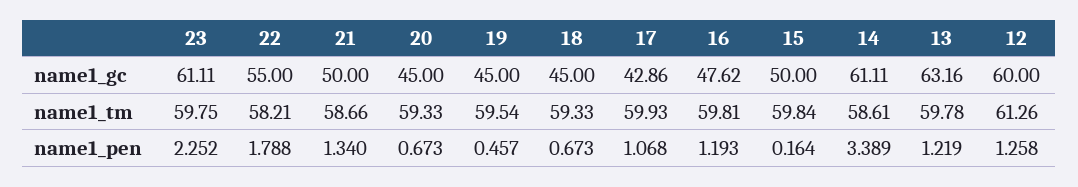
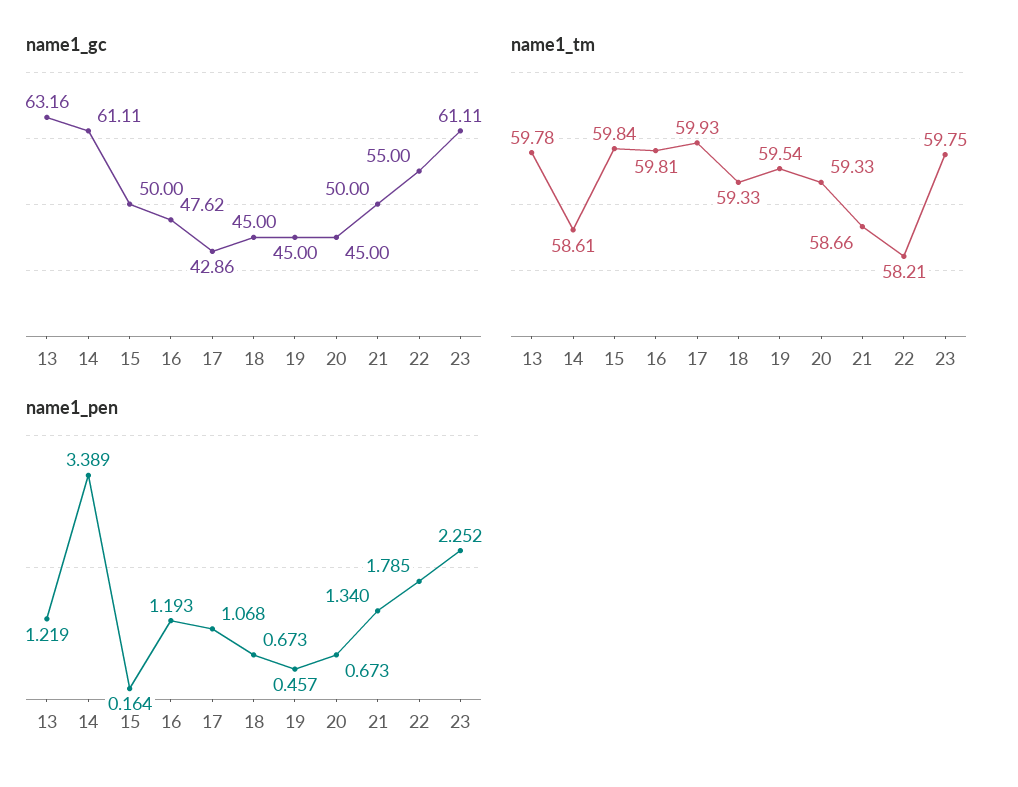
name1_gc, 12: 60 -> none
name1_tm, 12: 61.26 -> none
name1_pen, 22: 1.788 -> 1.785
name1_pen, 12: 1.258 -> none

